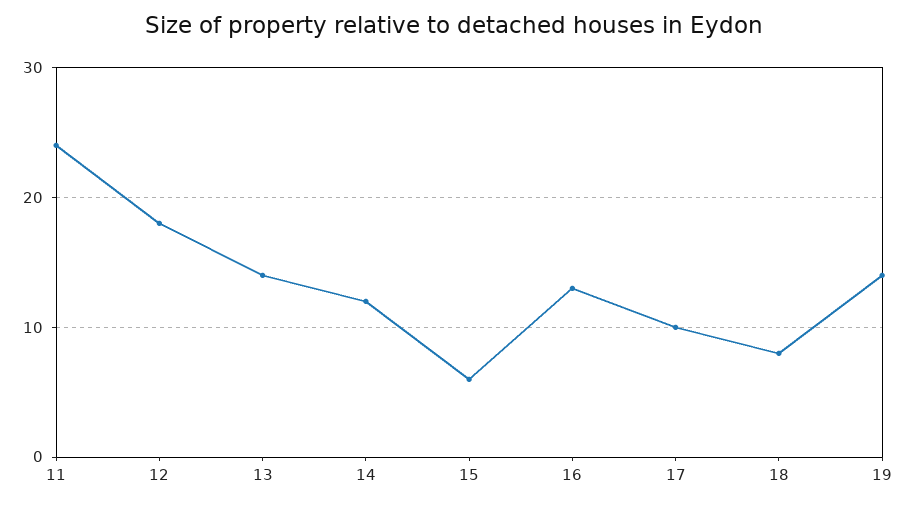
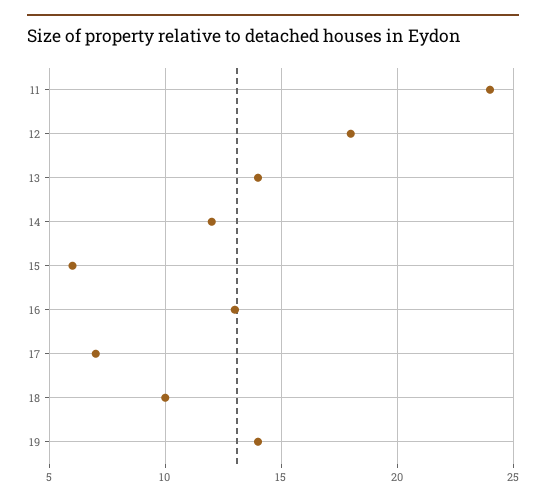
17: 10 -> 7
18: 8 -> 10

